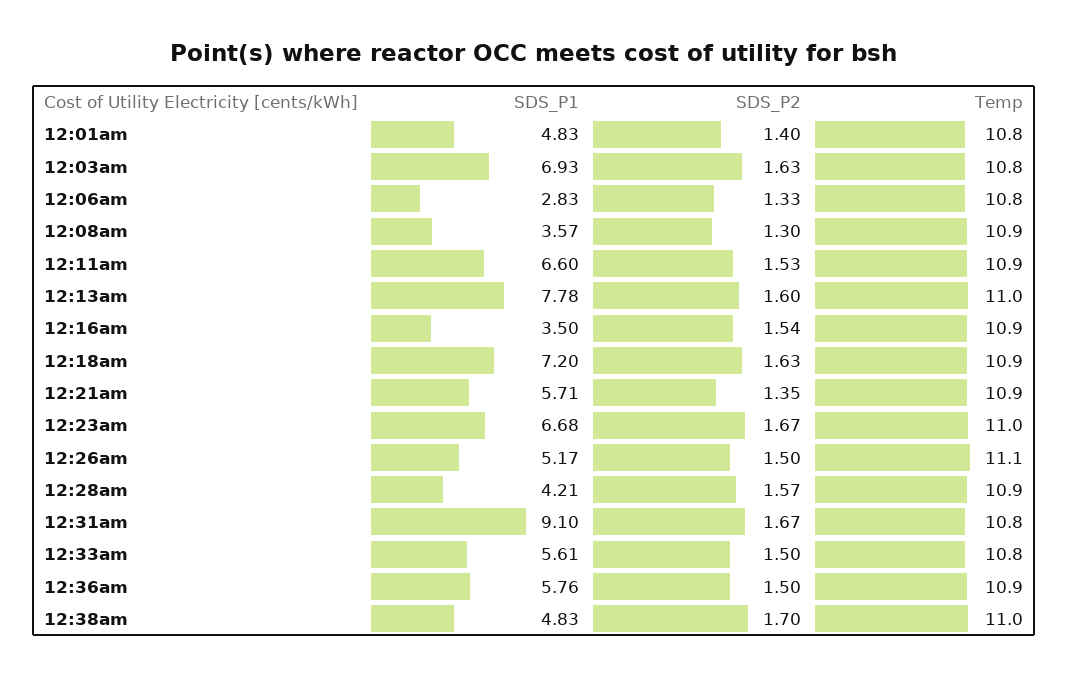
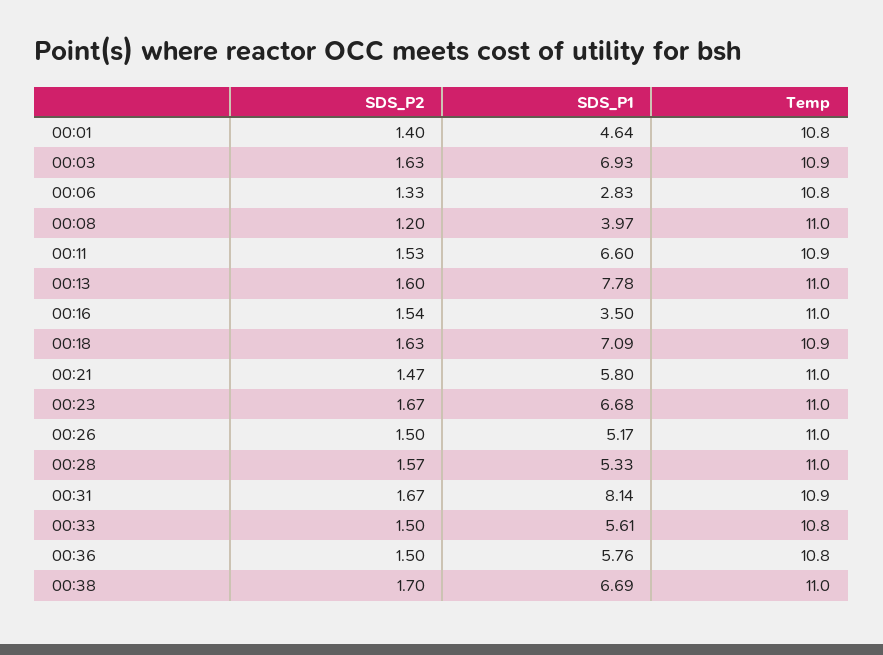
SDS_P1, 12:01am: 4.83 -> 4.64
Temp, 12:03am: 10.8 -> 10.9
SDS_P1, 12:08am: 3.57 -> 3.97
SDS_P2, 12:08am: 1.3 -> 1.2
Temp, 12:08am: 10.9 -> 11
Temp, 12:16am: 10.9 -> 11
SDS_P1, 12:18am: 7.2 -> 7.09
SDS_P1, 12:21am: 5.71 -> 5.8
SDS_P2, 12:21am: 1.35 -> 1.47
Temp, 12:21am: 10.9 -> 11
Temp, 12:26am: 11.1 -> 11
SDS_P1, 12:28am: 4.21 -> 5.33
Temp, 12:28am: 10.9 -> 11
SDS_P1, 12:31am: 9.1 -> 8.14
Temp, 12:31am: 10.8 -> 10.9
Temp, 12:36am: 10.9 -> 10.8
SDS_P1, 12:38am: 4.83 -> 6.69

